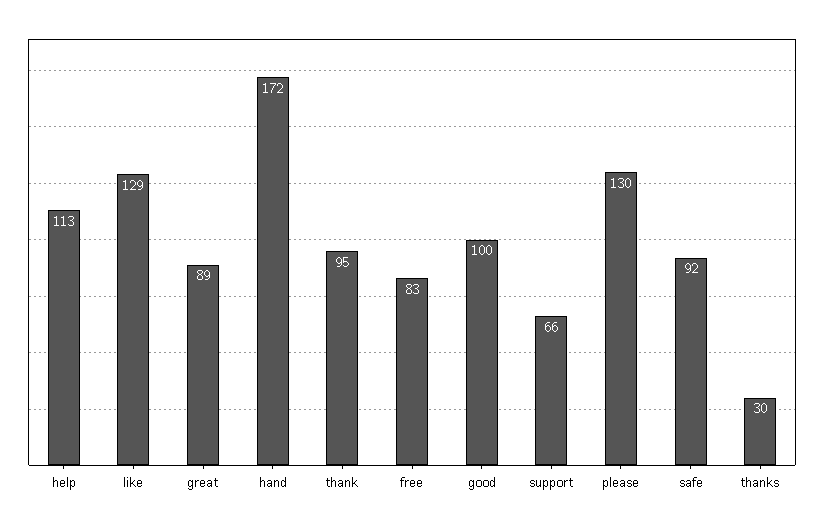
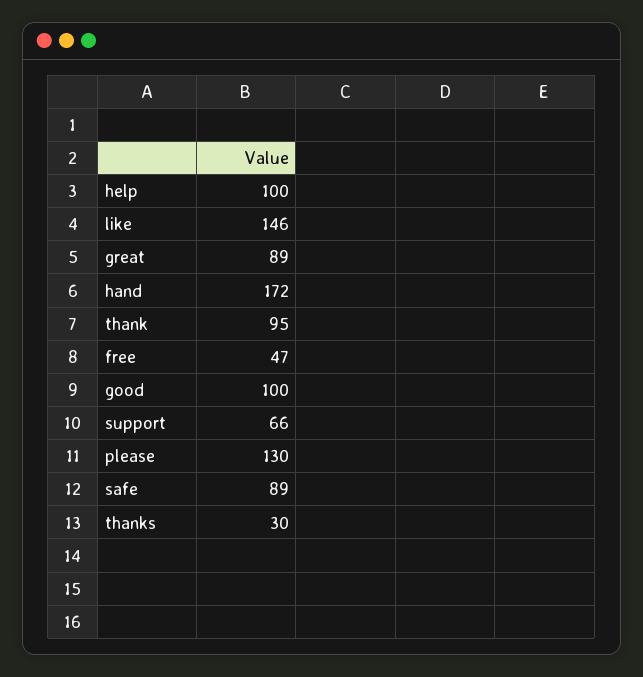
help: 113 -> 100
like: 129 -> 146
free: 83 -> 47
safe: 92 -> 89

